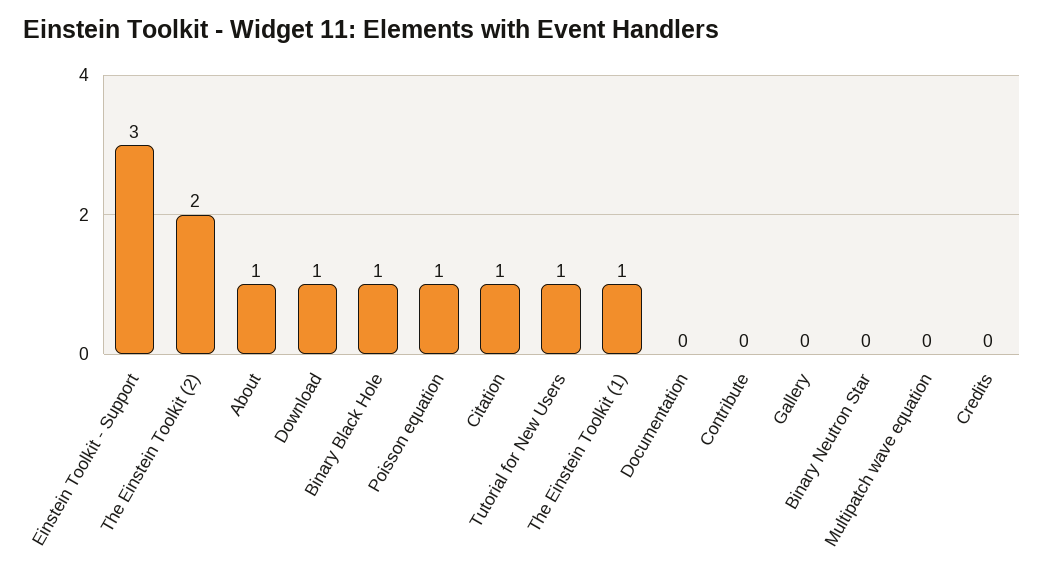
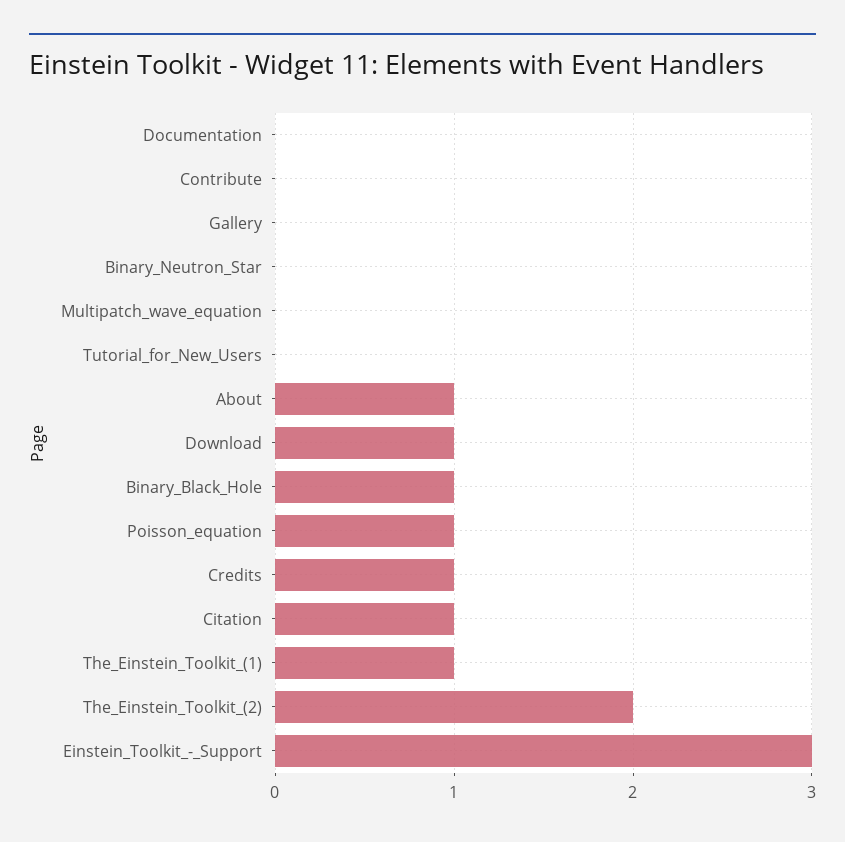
Tutorial for New Users: 1 -> 0
Credits: 0 -> 1

